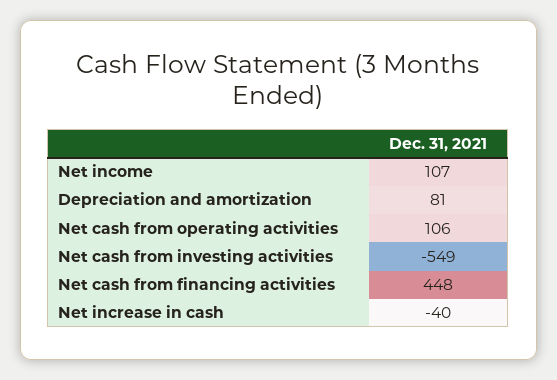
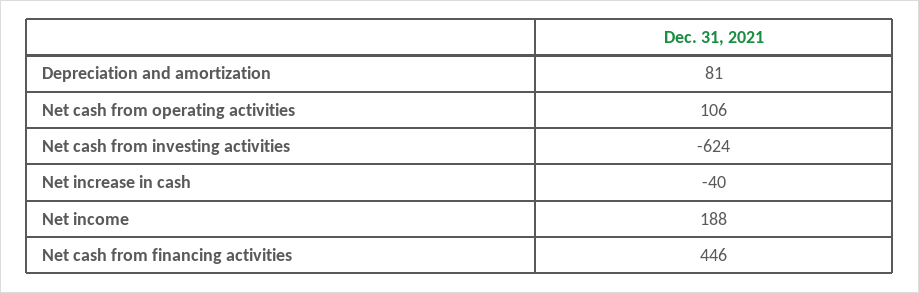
Net income: 107 -> 188
Net cash from investing activities: -549 -> -624
Net cash from financing activities: 448 -> 446

